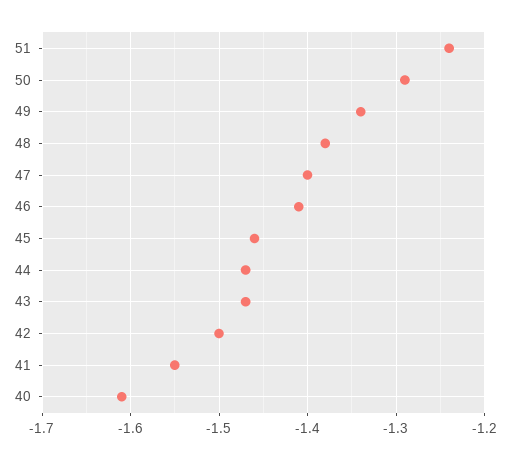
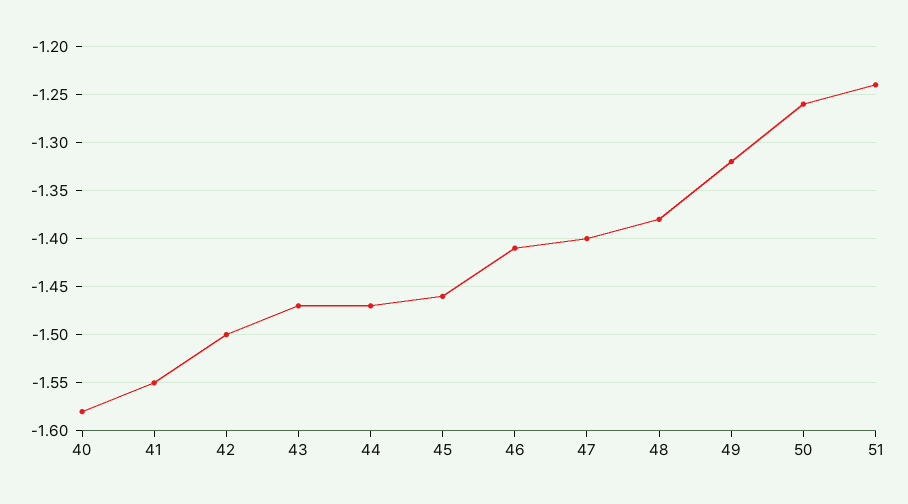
50: -1.29 -> -1.26
49: -1.34 -> -1.32
40: -1.61 -> -1.58

